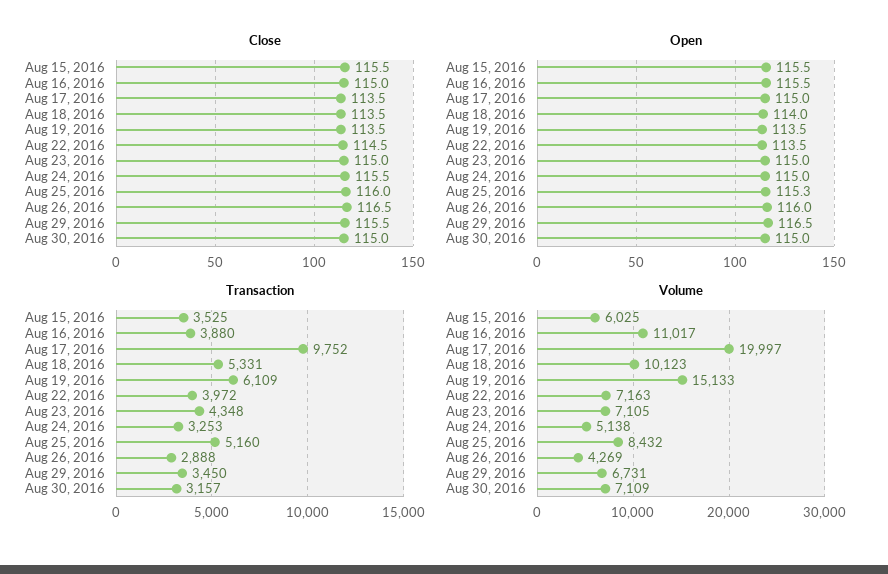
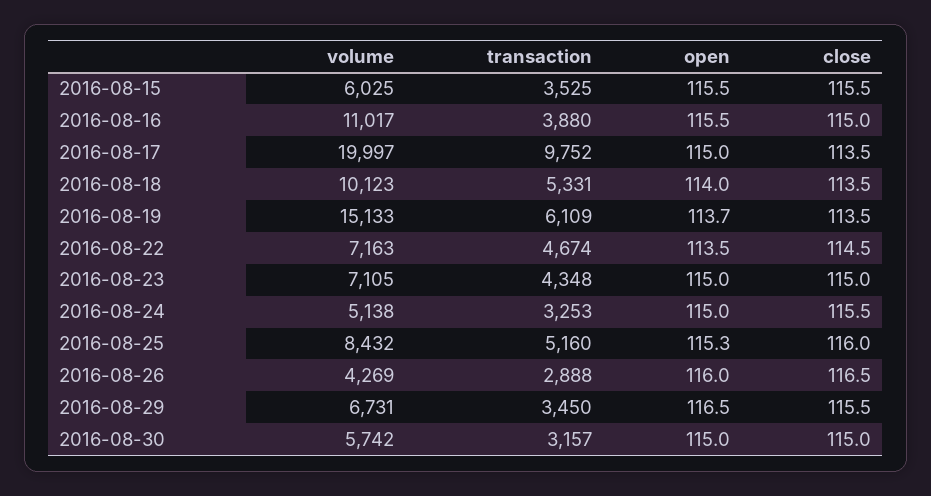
Open, Aug 19, 2016: 113.5 -> 113.7
Transaction, Aug 22, 2016: 3972 -> 4674
Volume, Aug 30, 2016: 7109 -> 5742

